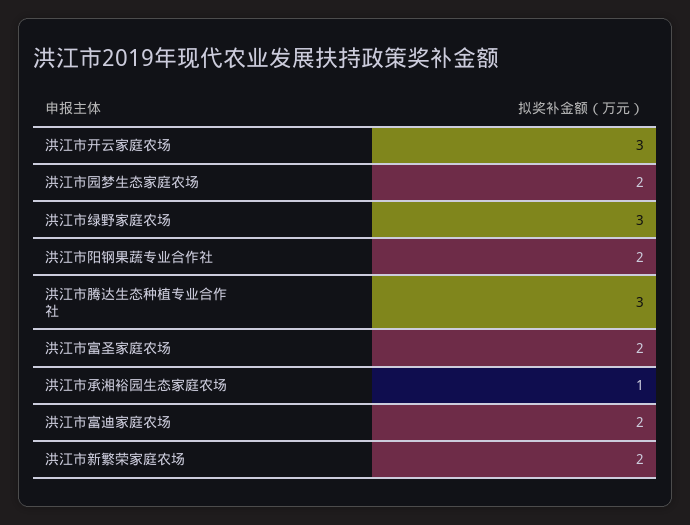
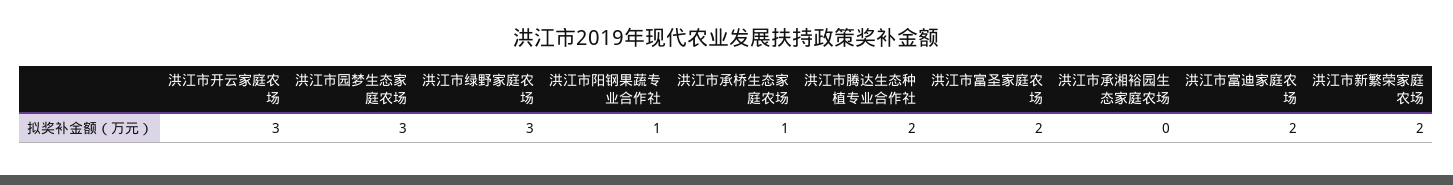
洪江市园梦生态家庭农场: 2 -> 3
洪江市阳钢果蔬专业合作社: 2 -> 1
洪江市腾达生态种植专业合作社: 3 -> 2
洪江市承湘裕园生态家庭农场: 1 -> 0
洪江市承桥生态家庭农场: none -> 1

